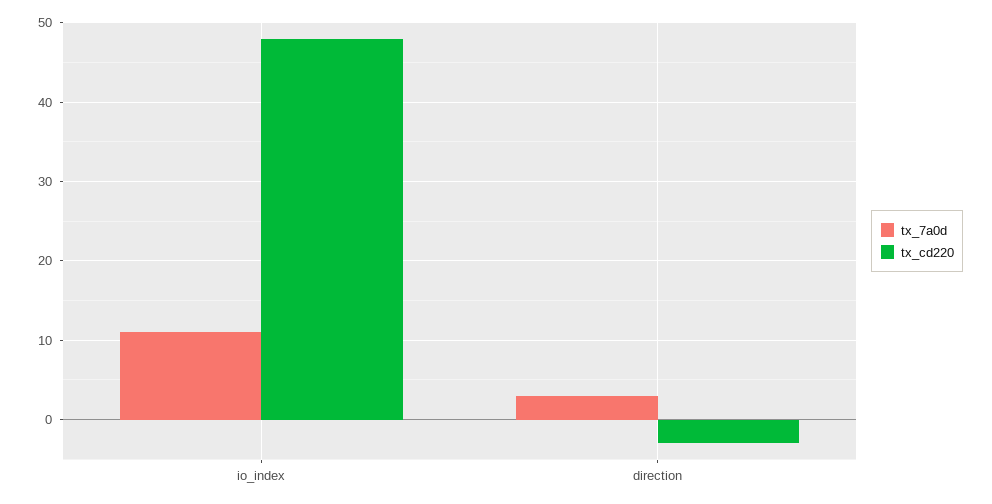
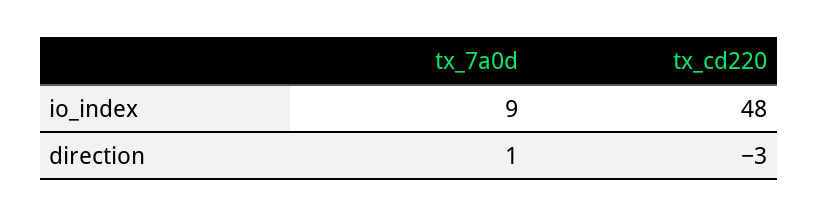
tx_7a0d, io_index: 11 -> 9
tx_7a0d, direction: 3 -> 1

